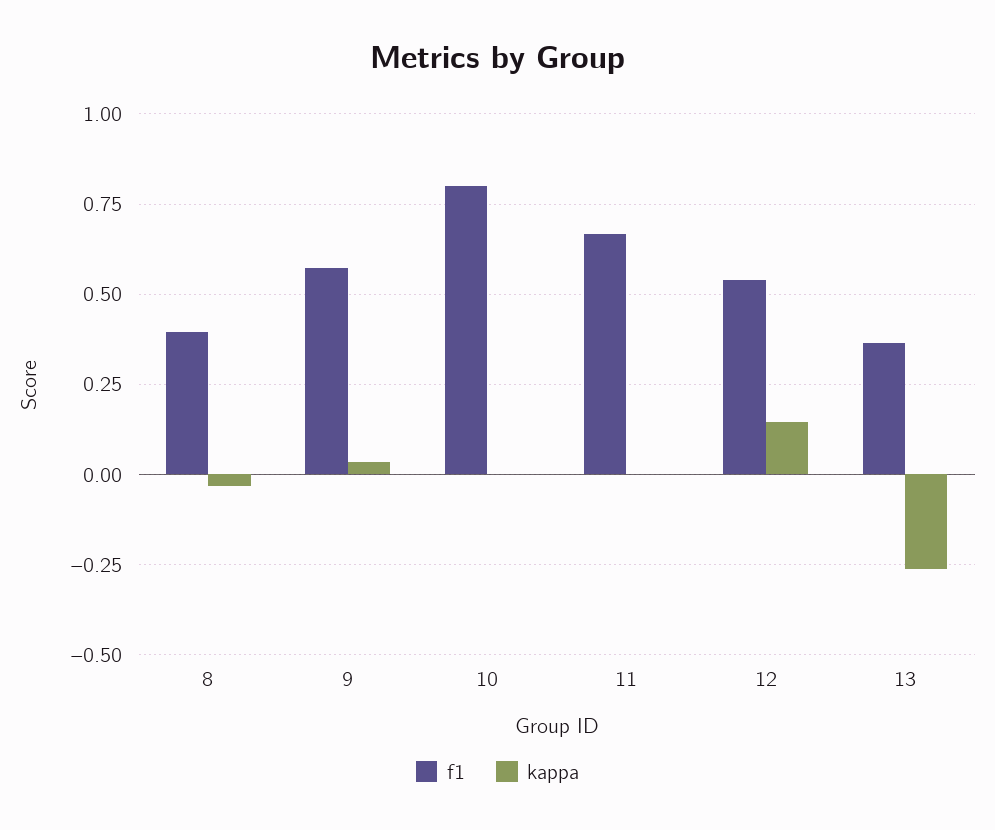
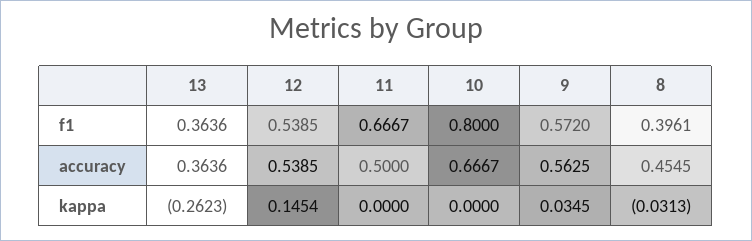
accuracy, 13: none -> 0.3636
accuracy, 12: none -> 0.5385
accuracy, 11: none -> 0.5
accuracy, 10: none -> 0.6667
accuracy, 9: none -> 0.5625
accuracy, 8: none -> 0.4545

